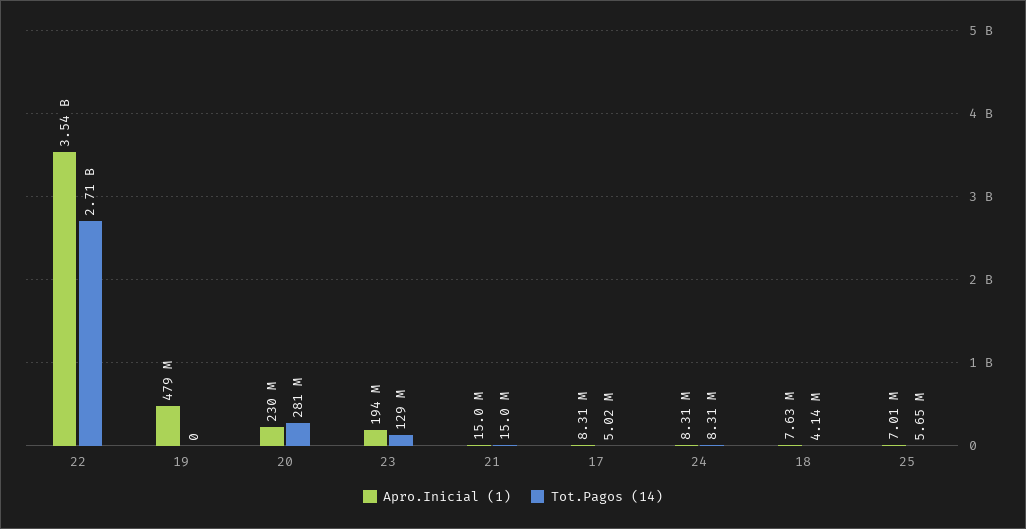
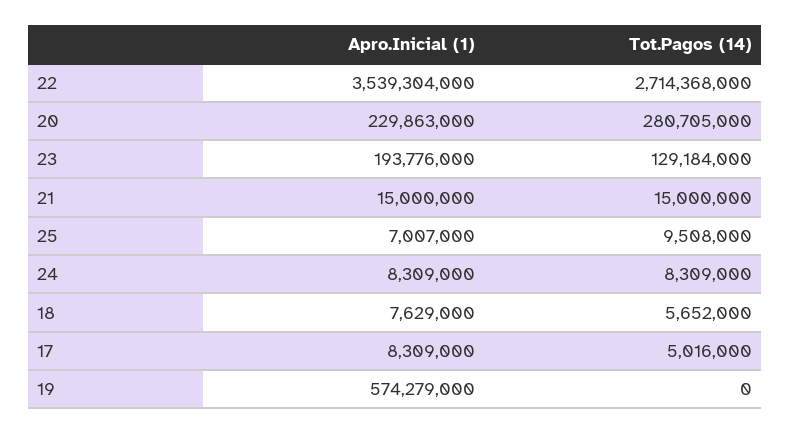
Apro.Inicial (1), 19: 479000000 -> 574279000
Tot.Pagos (14), 18: 4140000 -> 5652000
Tot.Pagos (14), 25: 5650000 -> 9508000

